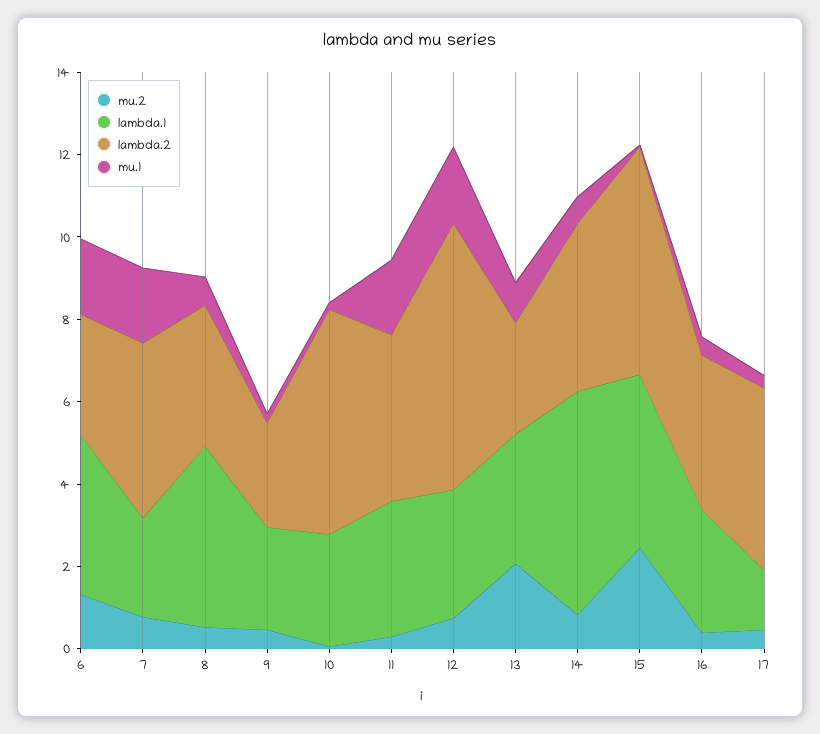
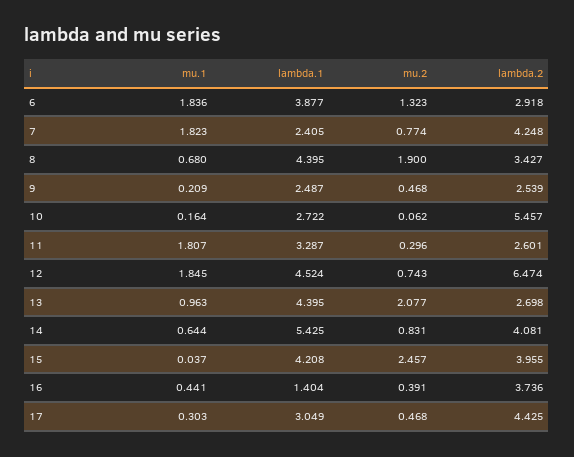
mu.2, 8: 0.5 -> 1.9
lambda.2, 11: 4 -> 2.601
lambda.1, 12: 3 -> 4.524
lambda.1, 13: 3 -> 4.395
lambda.2, 15: 5.5 -> 3.955
lambda.1, 16: 3 -> 1.404
lambda.1, 17: 1.5 -> 3.049

